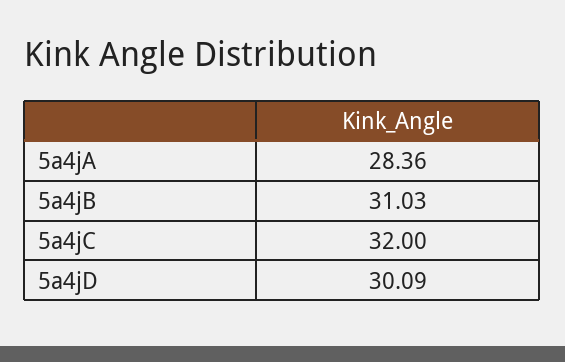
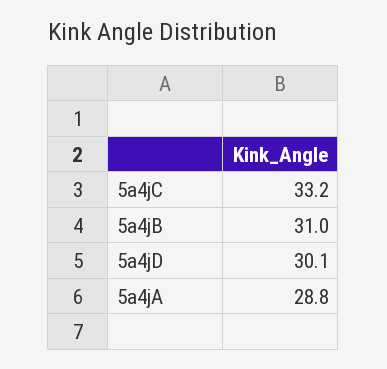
5a4jA: 28.36 -> 28.8
5a4jC: 32 -> 33.2

